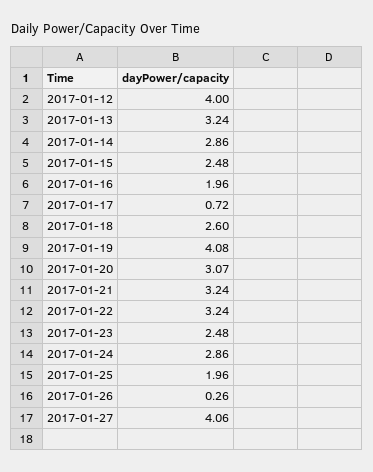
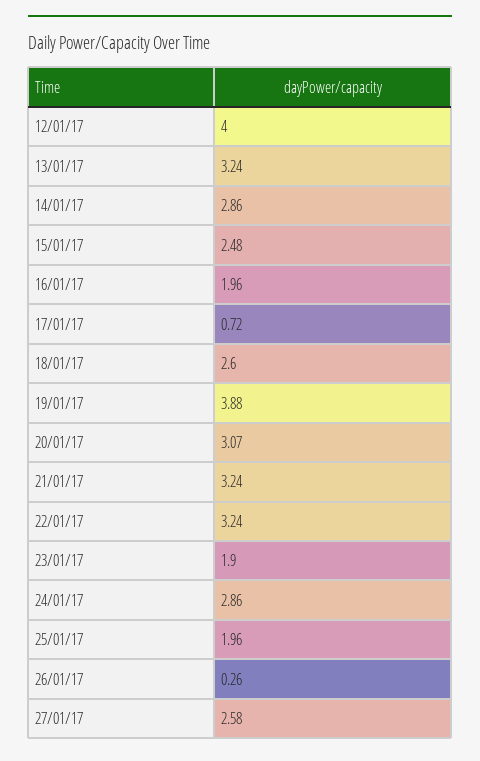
2017-01-19: 4.08 -> 3.88
2017-01-23: 2.48 -> 1.9
2017-01-27: 4.06 -> 2.58

